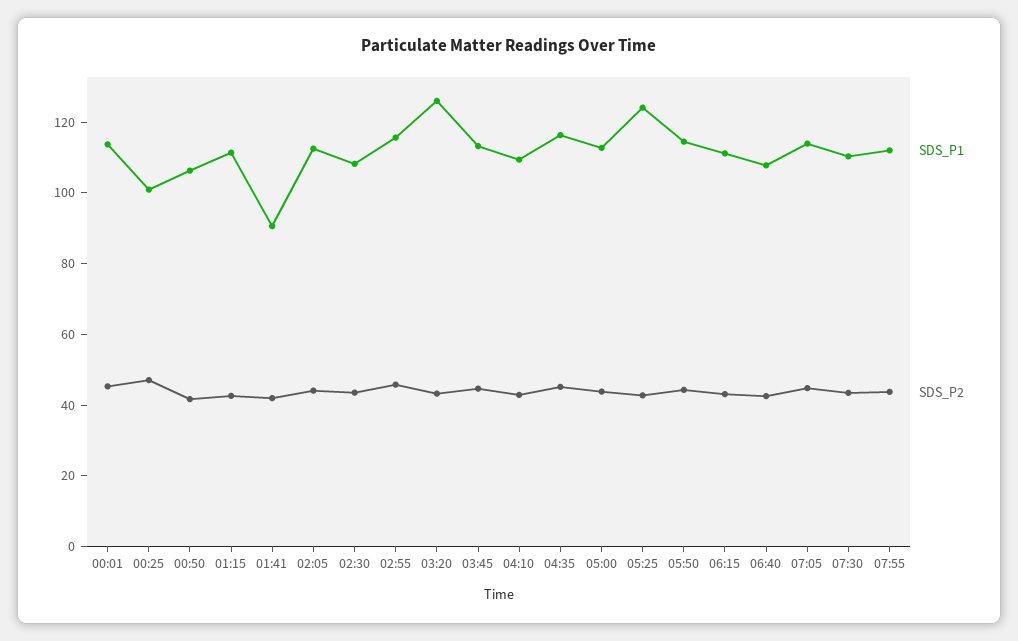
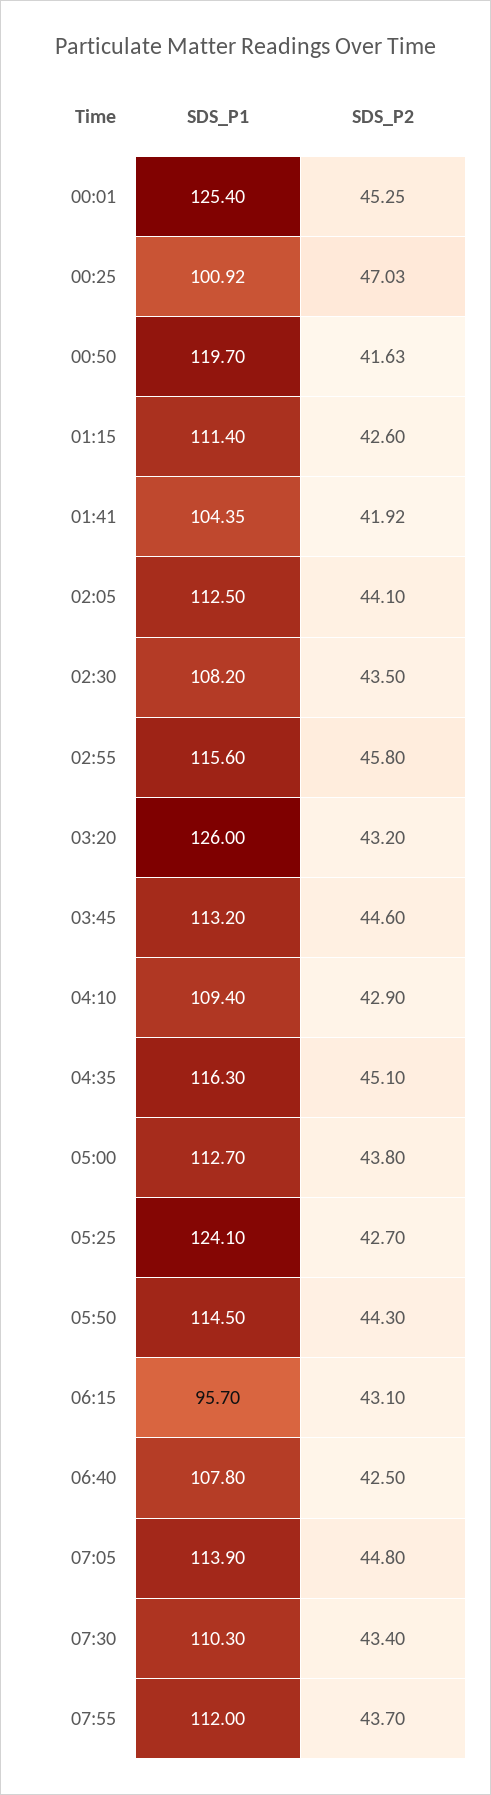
SDS_P1, 00:01: 115 -> 125.4
SDS_P1, 00:50: 105 -> 119.7
SDS_P1, 01:41: 90 -> 104.35
SDS_P1, 06:15: 110 -> 95.7

